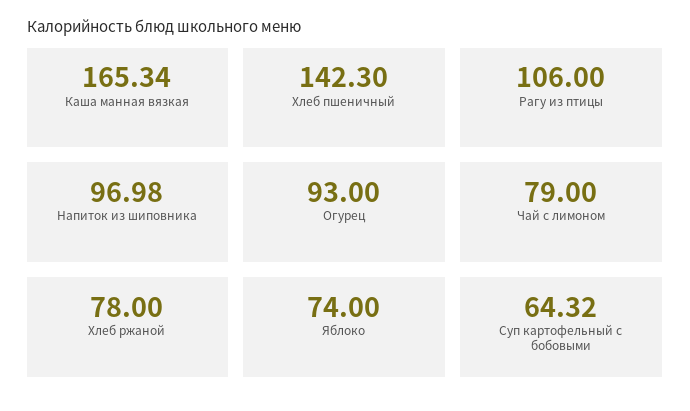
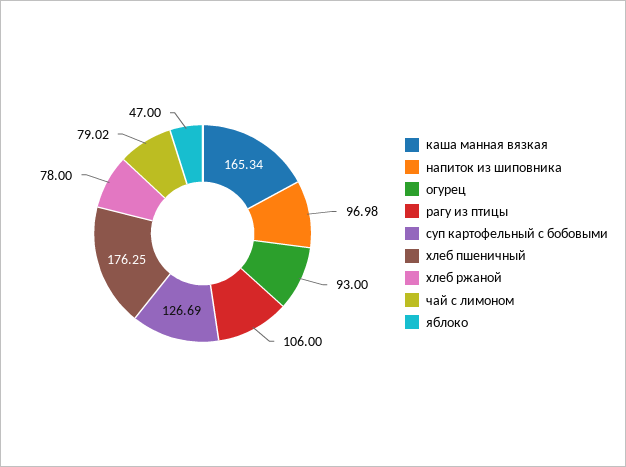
Хлеб пшеничный: 142.3 -> 176.25
Чай с лимоном: 79 -> 79.02
Яблоко: 74 -> 47
Суп картофельный с бобовыми: 64.32 -> 126.69

